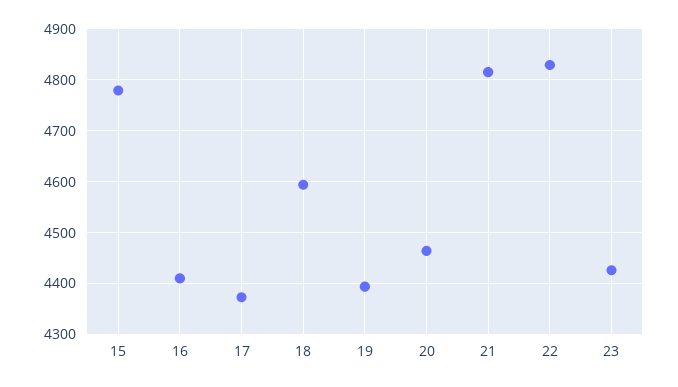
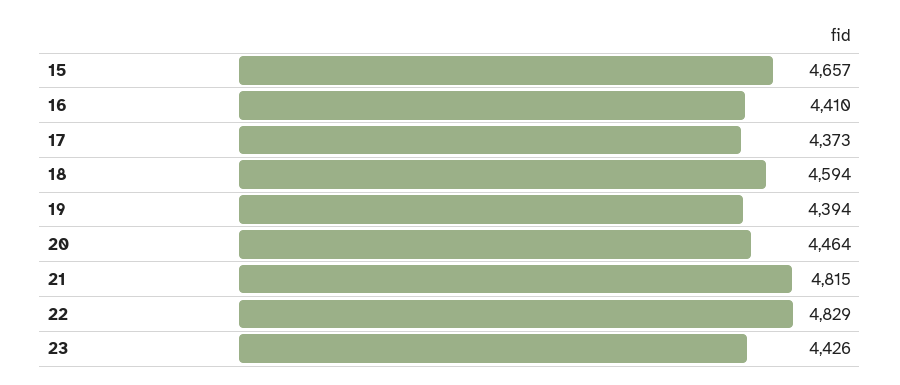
15: 4780 -> 4657

